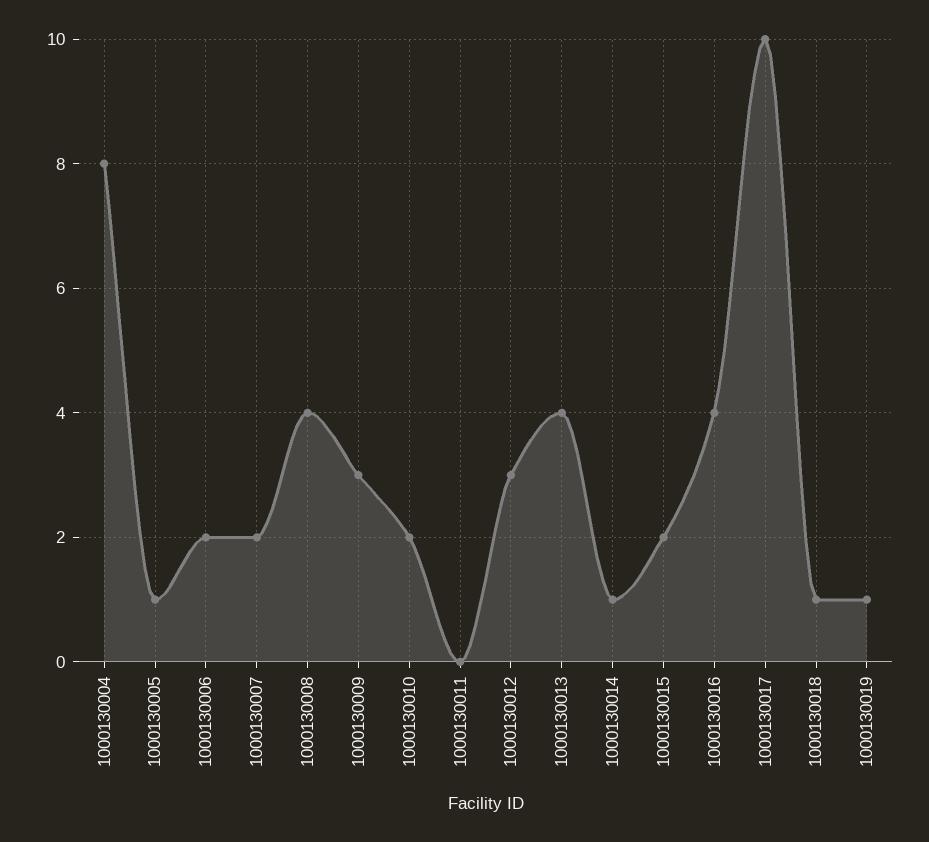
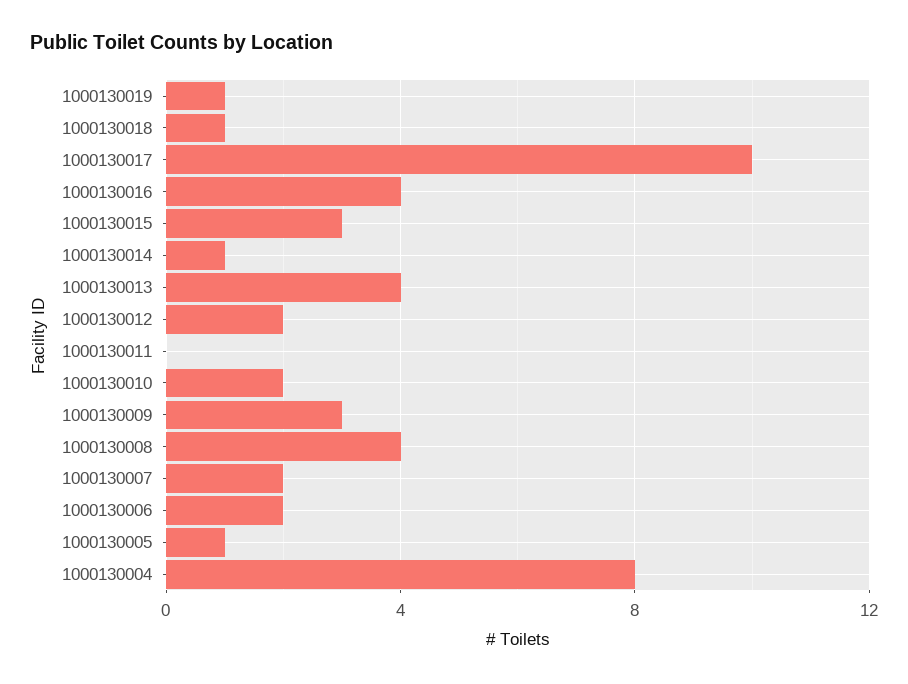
1000130012: 3 -> 2
1000130015: 2 -> 3

